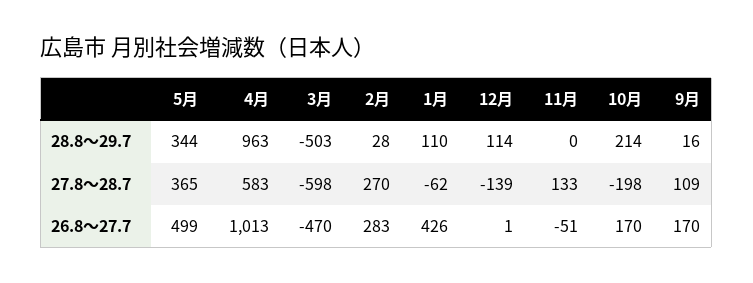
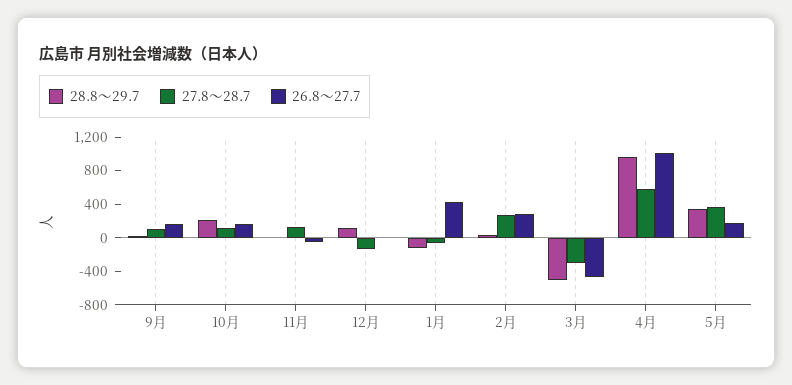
28.8～29.7, 1月: 110 -> -100
27.8～28.7, 3月: -598 -> -300
27.8～28.7, 10月: -198 -> 100
26.8～27.7, 5月: 499 -> 200

